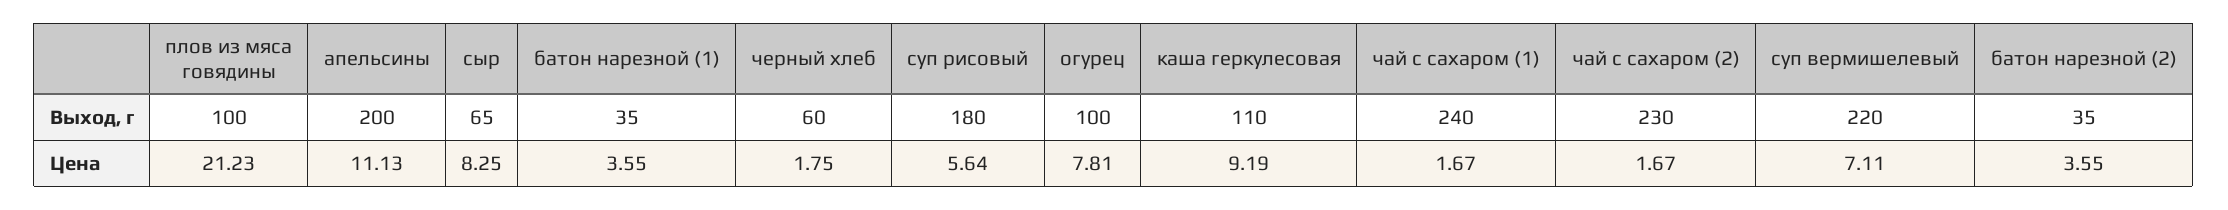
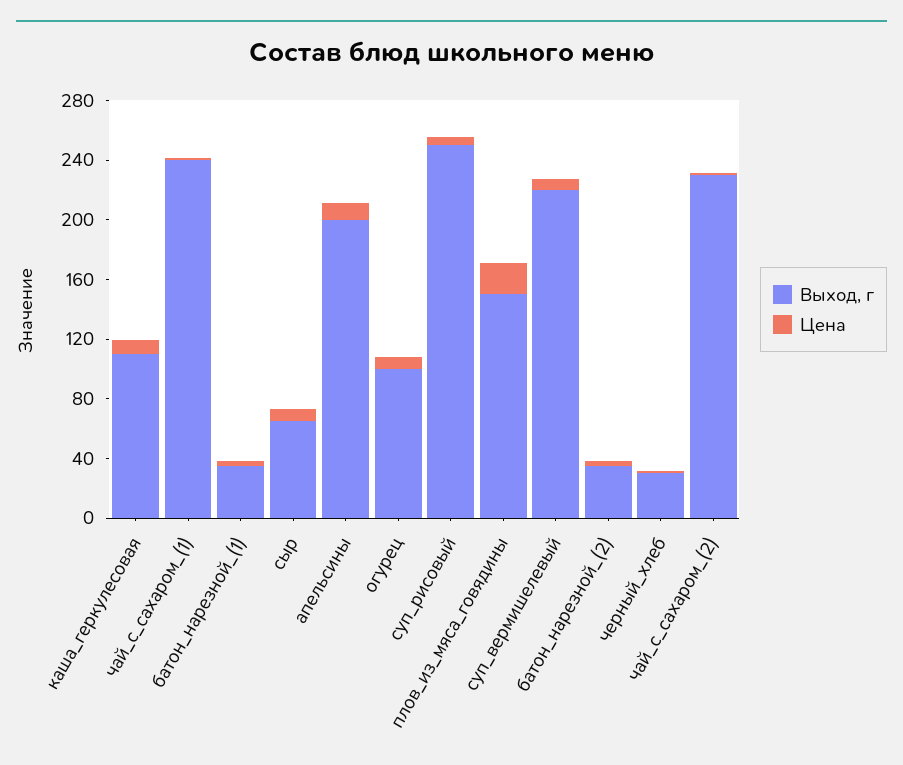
Выход, г, плов из мяса говядины: 100 -> 150
Выход, г, черный хлеб: 60 -> 30
Выход, г, суп рисовый: 180 -> 250

